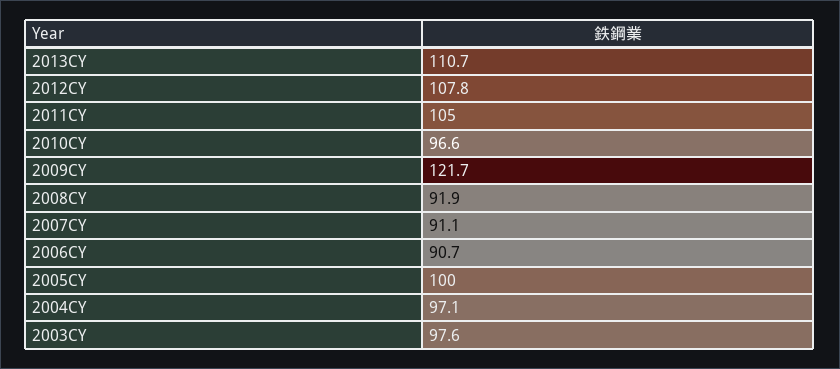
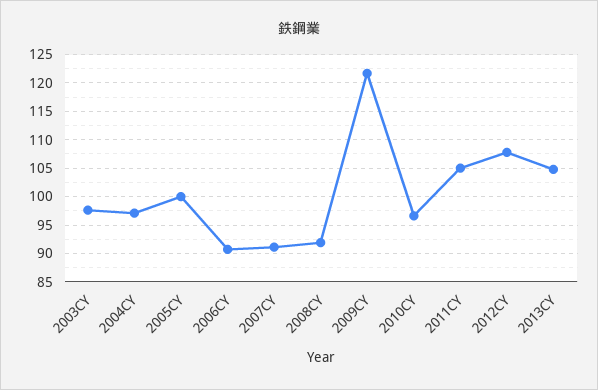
2013CY: 110.7 -> 105

